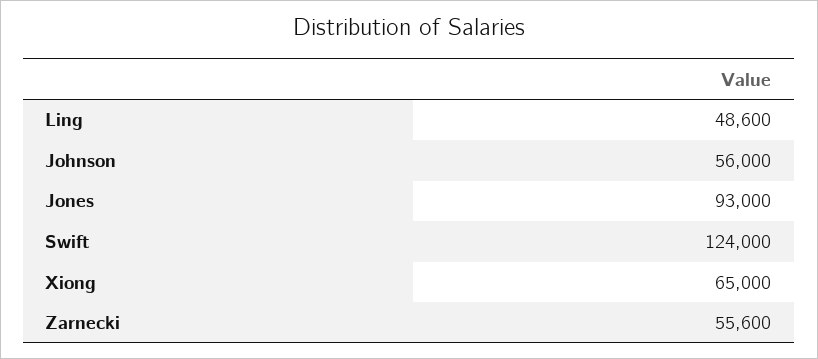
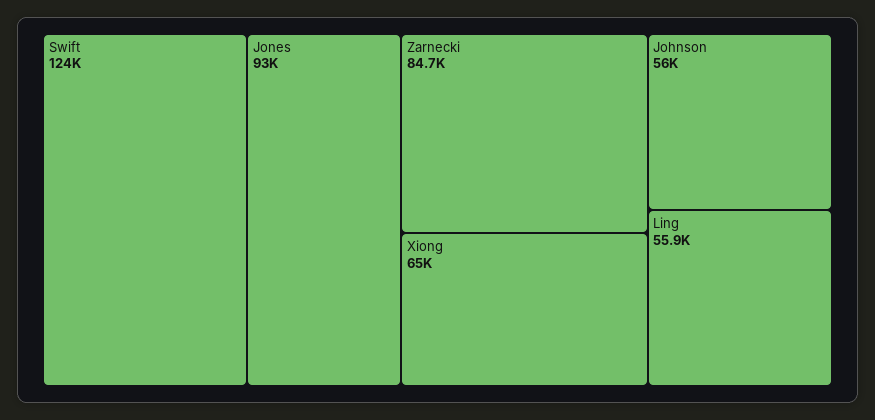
Ling: 48600 -> 55900
Zarnecki: 55600 -> 84700

